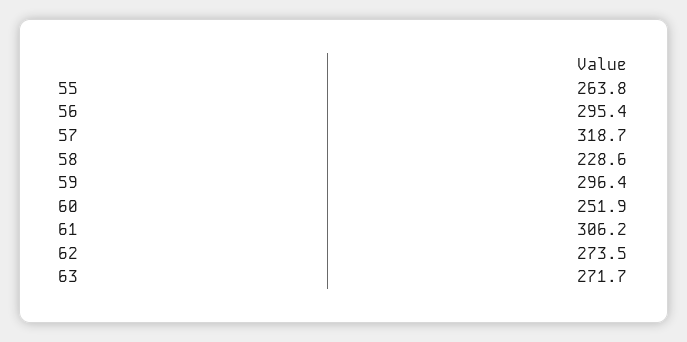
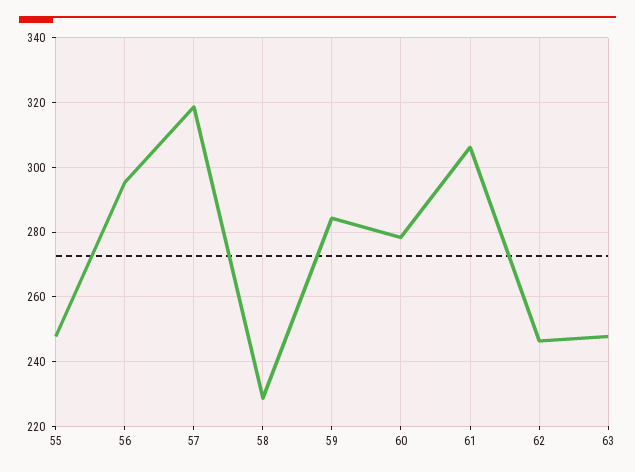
55: 263.8 -> 248
59: 296.4 -> 284
60: 251.9 -> 278
62: 273.5 -> 246
63: 271.7 -> 248

